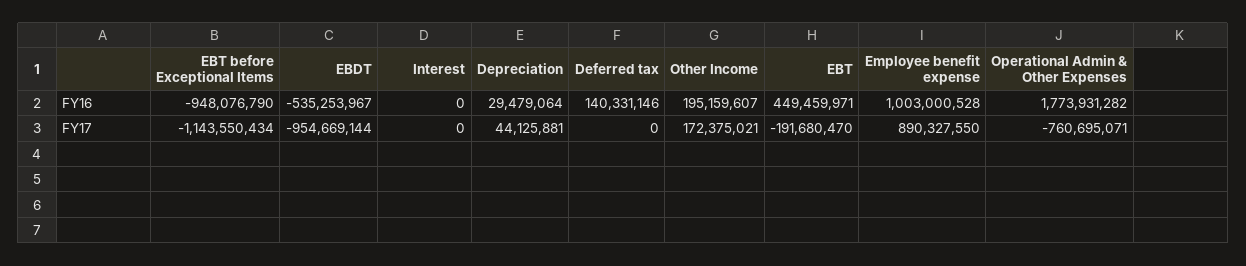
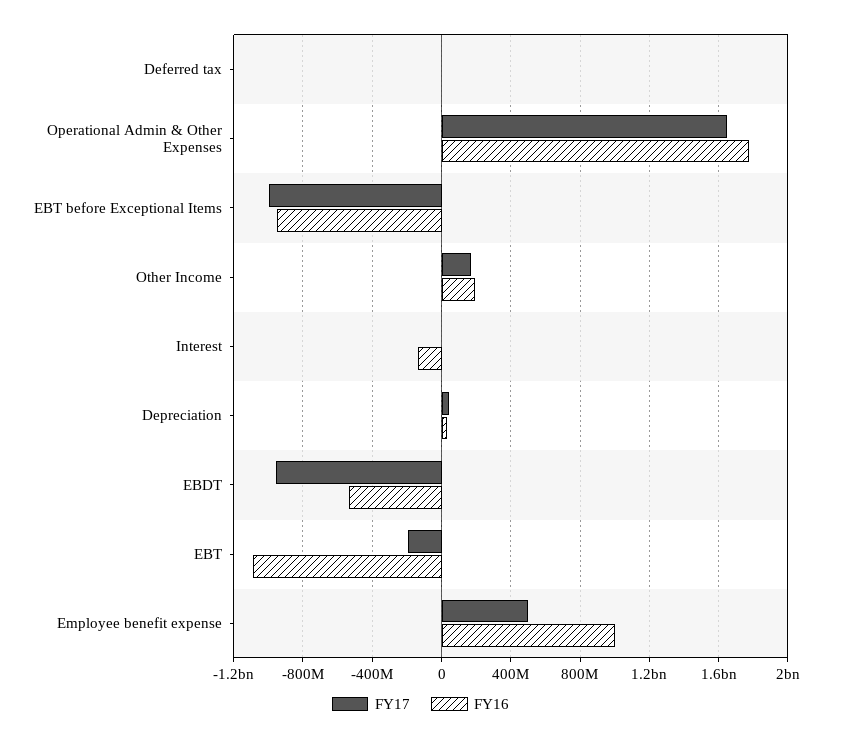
FY16, Interest: 0 -> -150000000
FY16, Deferred tax: 140331146 -> 0
FY16, EBT: 449459971 -> -1100000000
FY17, EBT before Exceptional Items: -1143550434 -> -1000000000
FY17, Employee benefit expense: 890327550 -> 500000000
FY17, Operational Admin & Other Expenses: -760695071 -> 1650000000

